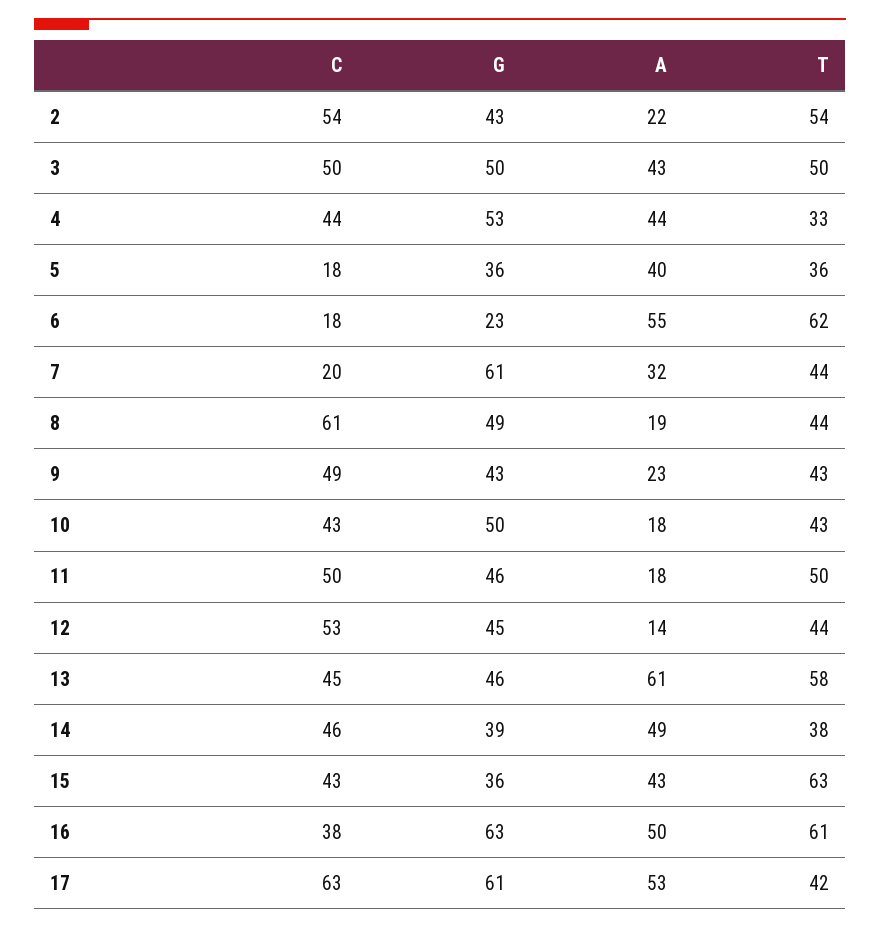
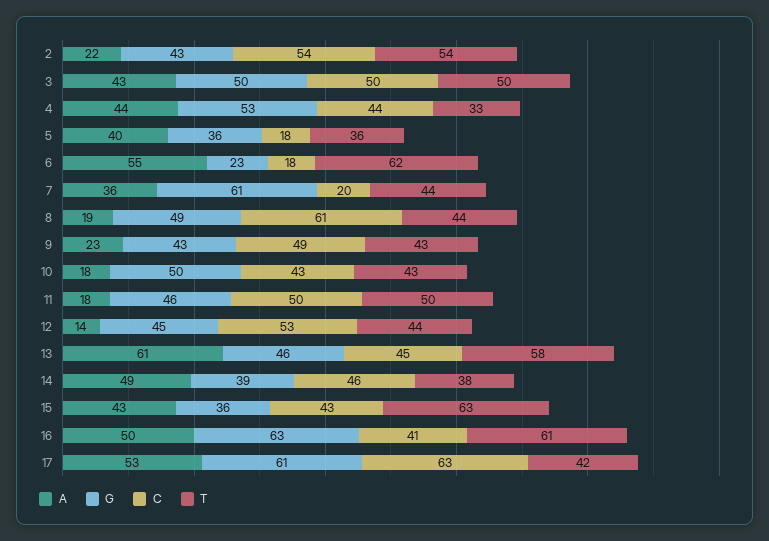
A, 7: 32 -> 36
C, 16: 38 -> 41

